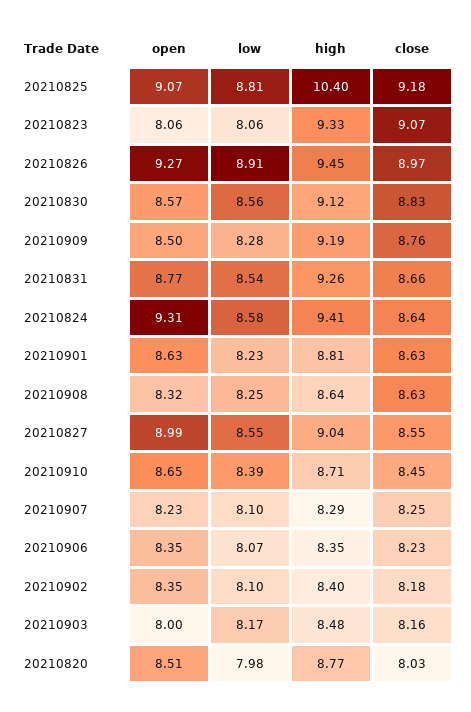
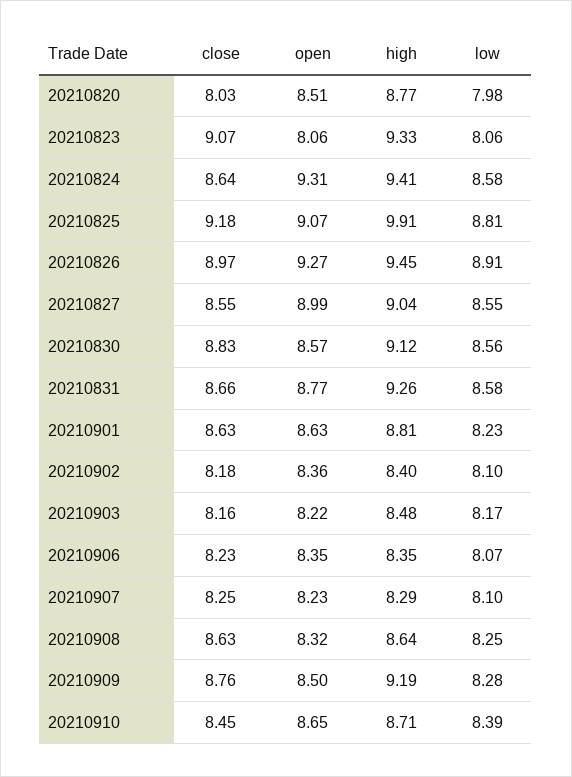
high, 20210825: 10.4 -> 9.91
low, 20210831: 8.54 -> 8.58
open, 20210902: 8.35 -> 8.36
open, 20210903: 8 -> 8.22

